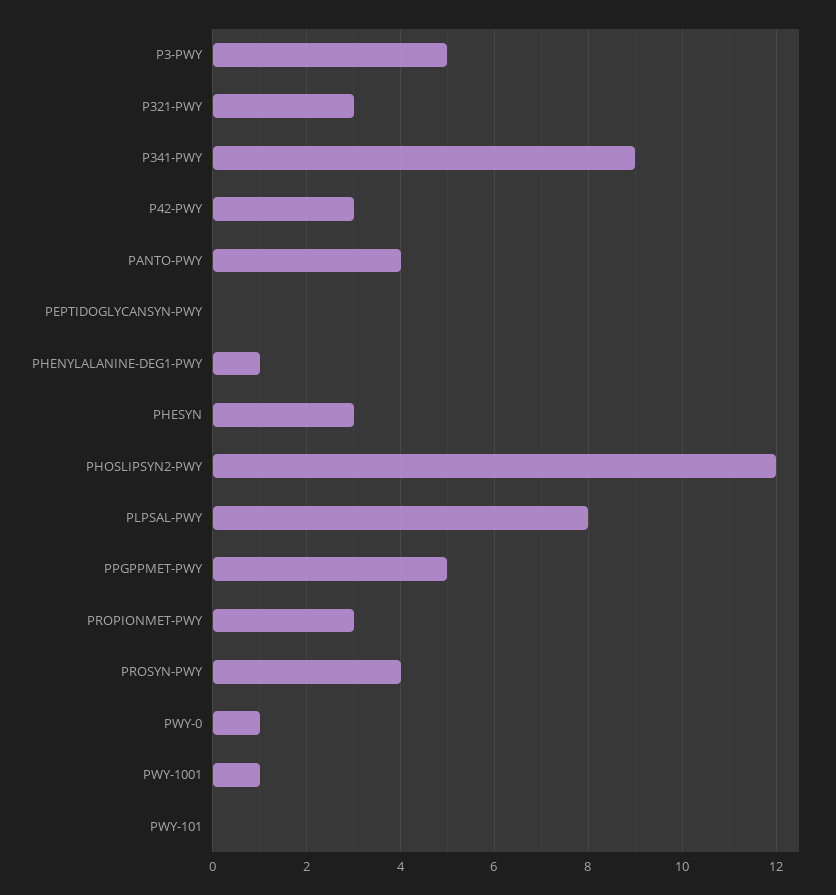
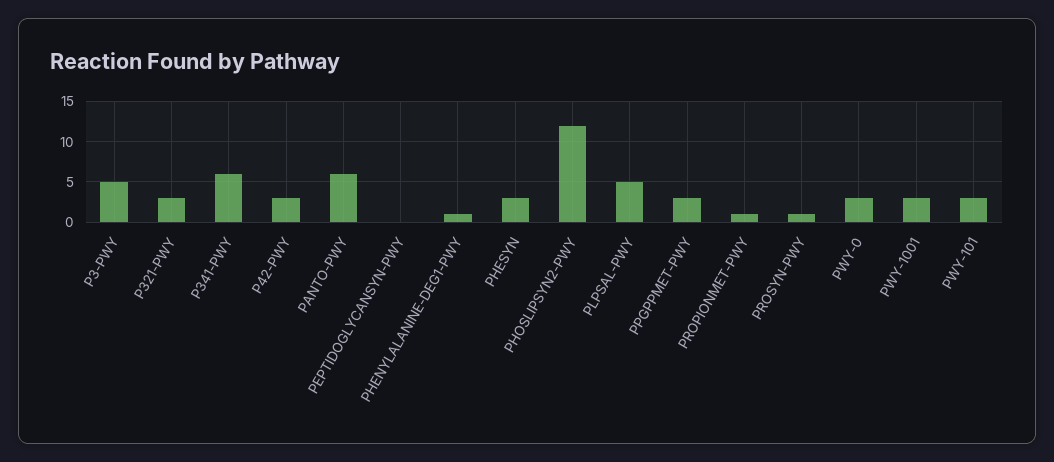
P341-PWY: 9 -> 6
PANTO-PWY: 4 -> 6
PLPSAL-PWY: 8 -> 5
PPGPPMET-PWY: 5 -> 3
PROPIONMET-PWY: 3 -> 1
PROSYN-PWY: 4 -> 1
PWY-0: 1 -> 3
PWY-1001: 1 -> 3
PWY-101: 0 -> 3

